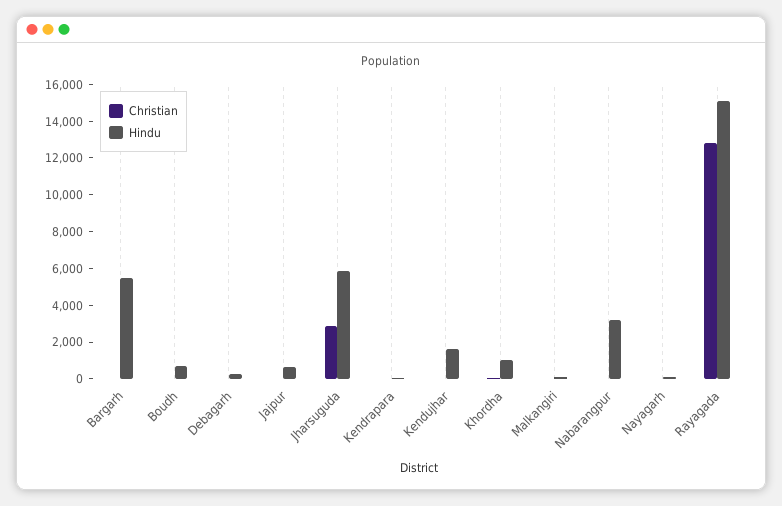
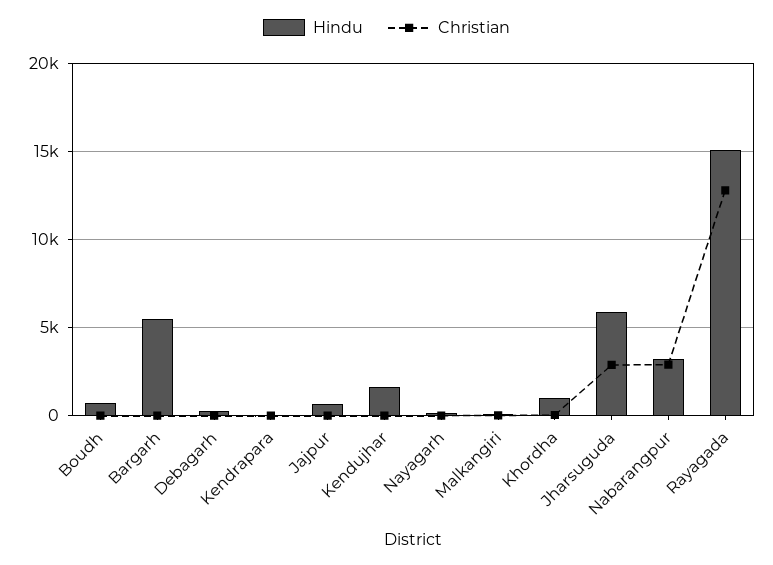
Christian, Nabarangpur: 0 -> 3000

